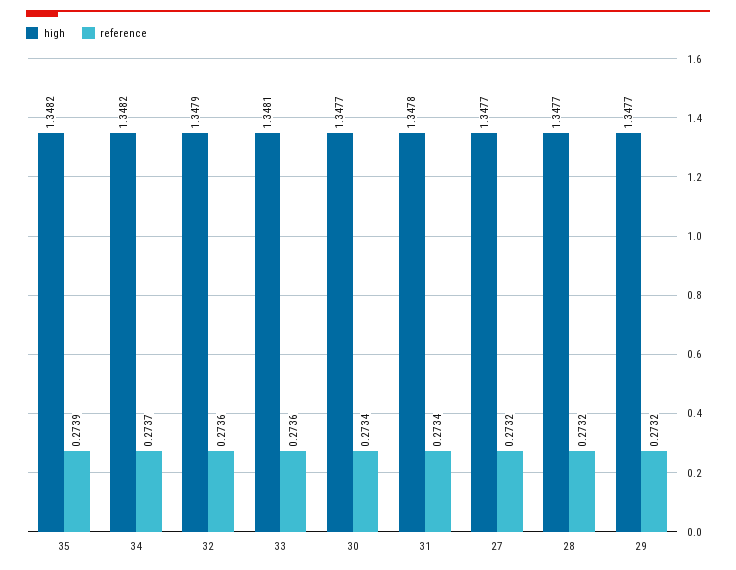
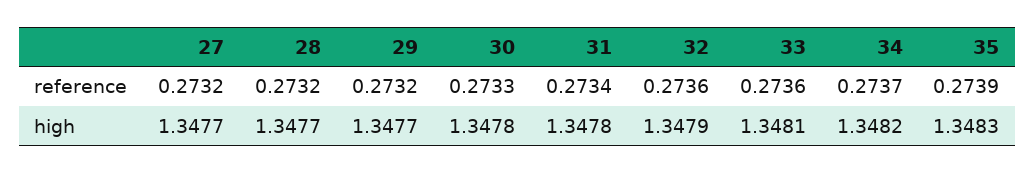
high, 35: 1.3482 -> 1.3483
high, 30: 1.3477 -> 1.3478
reference, 30: 0.2734 -> 0.2733

